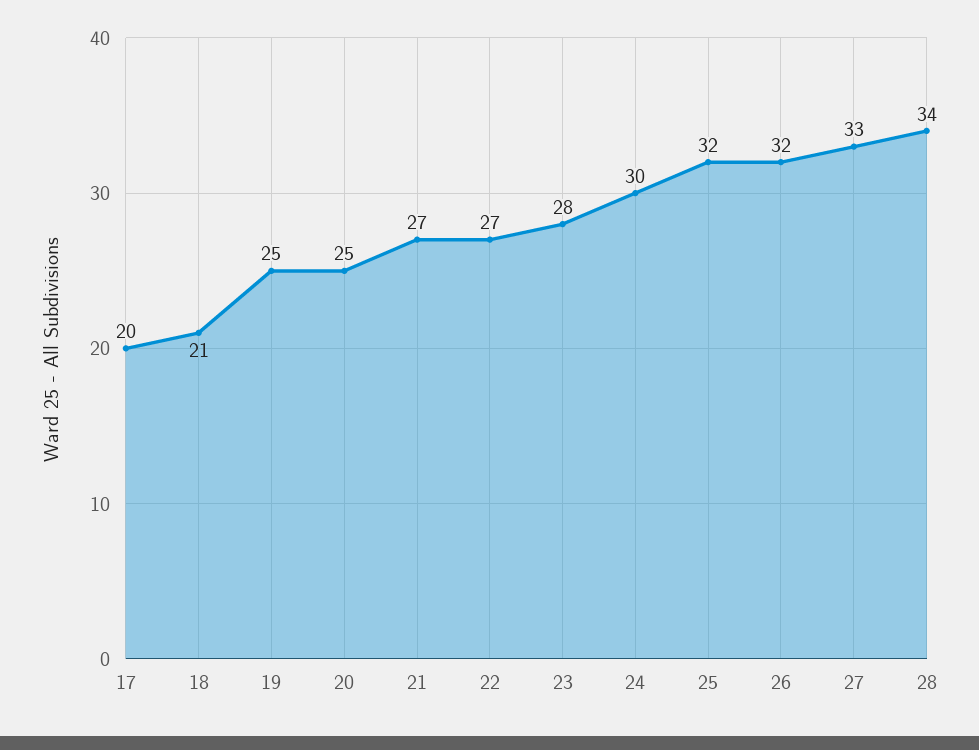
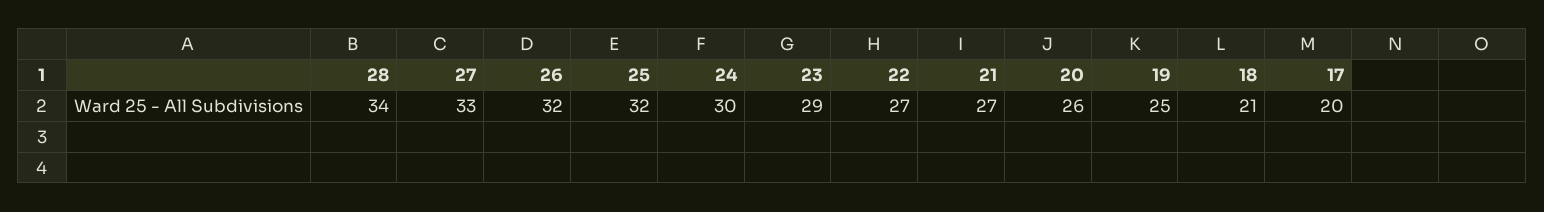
20: 25 -> 26
23: 28 -> 29

